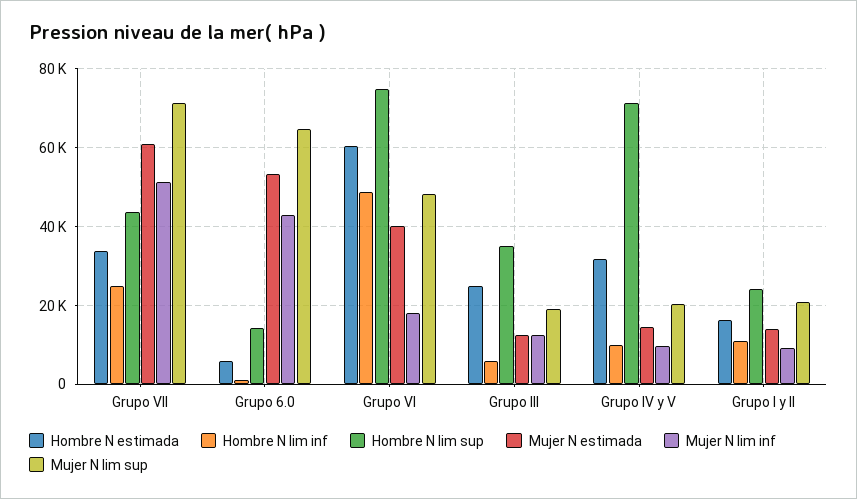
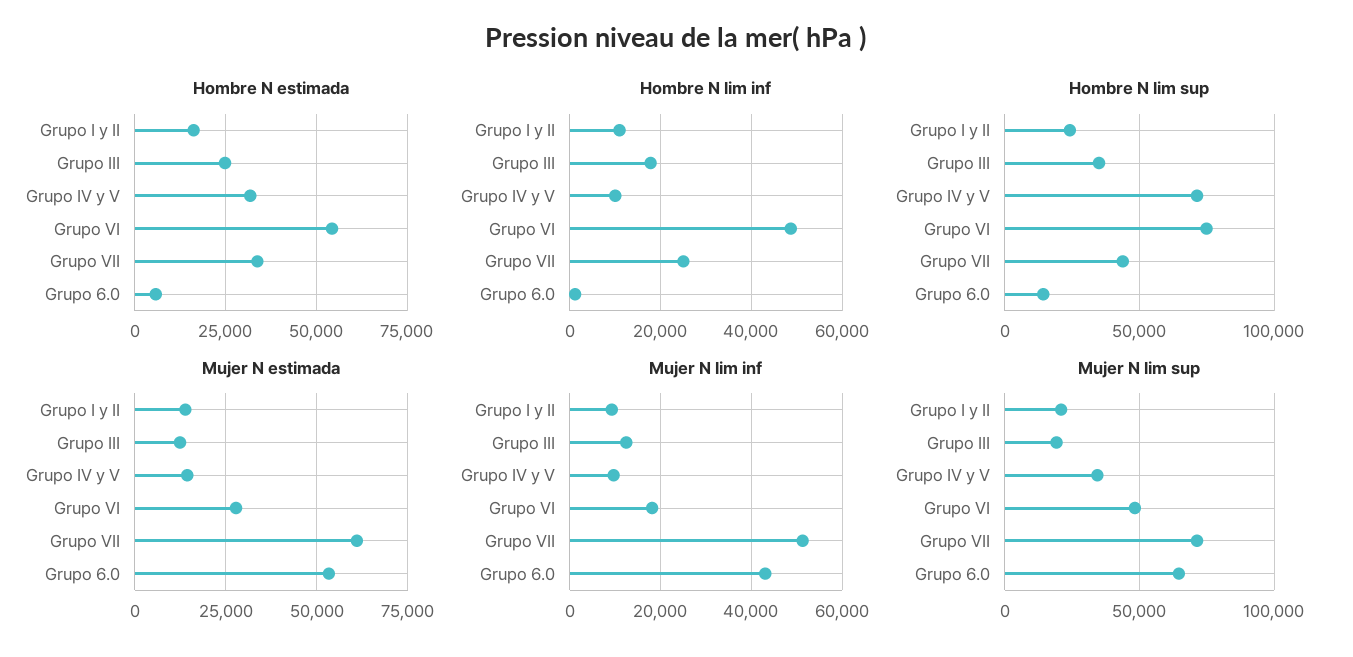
Hombre N estimada, Grupo VI: 60000 -> 55000
Mujer N estimada, Grupo VI: 40000 -> 27500
Hombre N lim inf, Grupo III: 6000 -> 18000
Mujer N lim sup, Grupo IV y V: 20000 -> 35000

